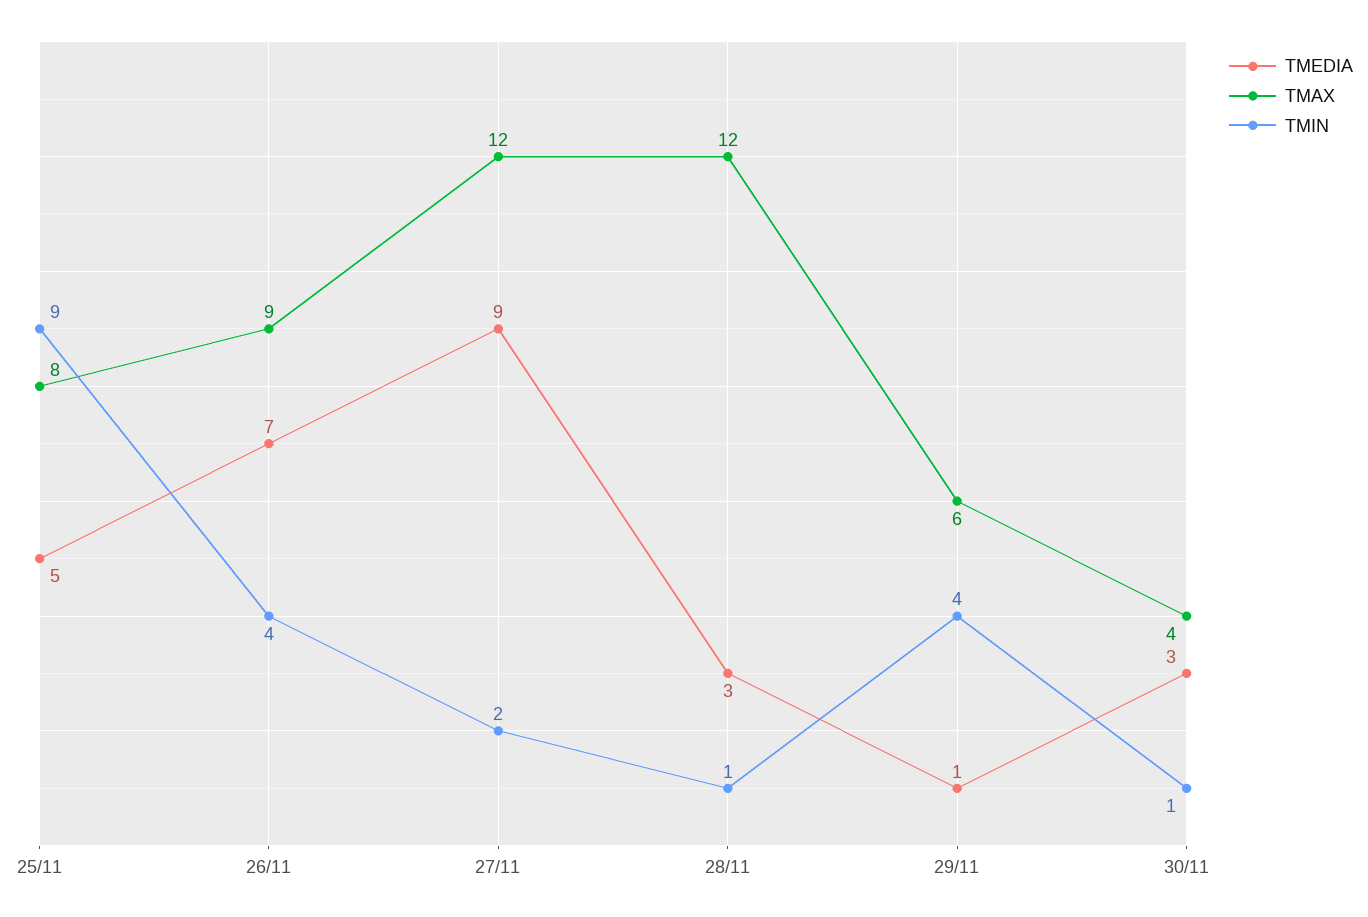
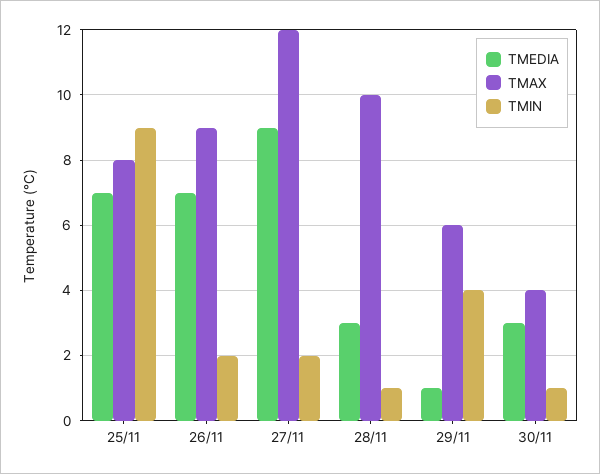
TMEDIA, 25/11: 5 -> 7
TMIN, 26/11: 4 -> 2
TMAX, 28/11: 12 -> 10

